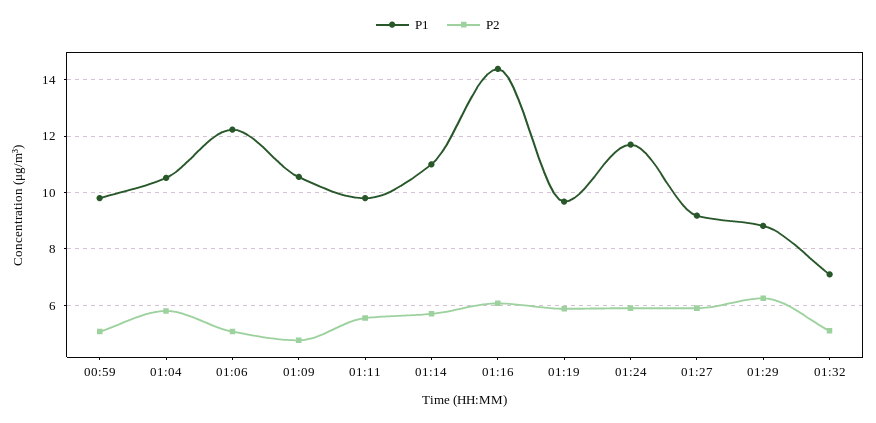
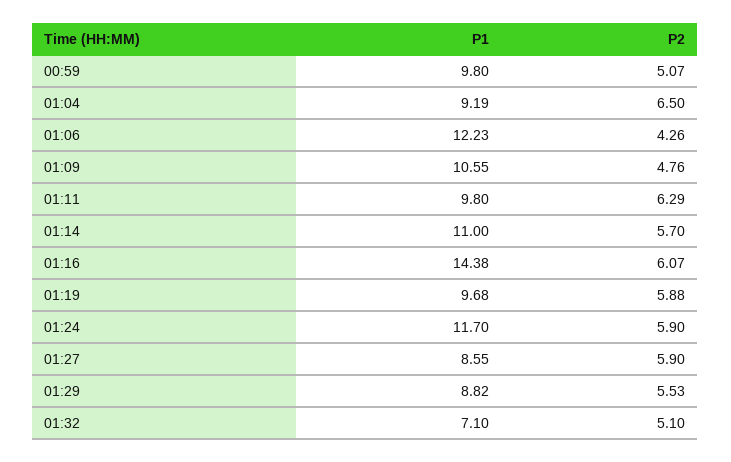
P1, 01:04: 10.5 -> 9.19
P2, 01:04: 5.75 -> 6.5
P2, 01:06: 5 -> 4.26
P2, 01:11: 5.5 -> 6.29
P1, 01:27: 9.25 -> 8.55
P2, 01:29: 6.25 -> 5.53

